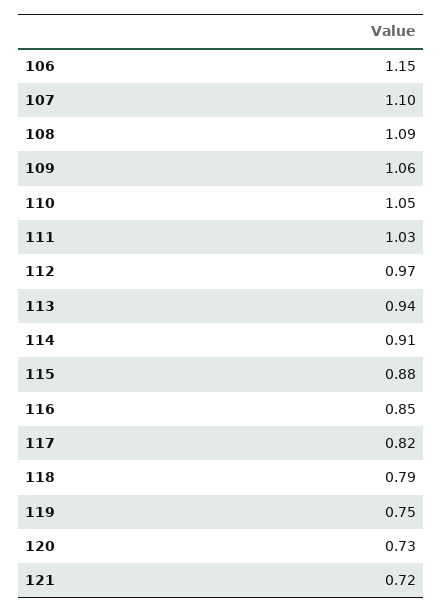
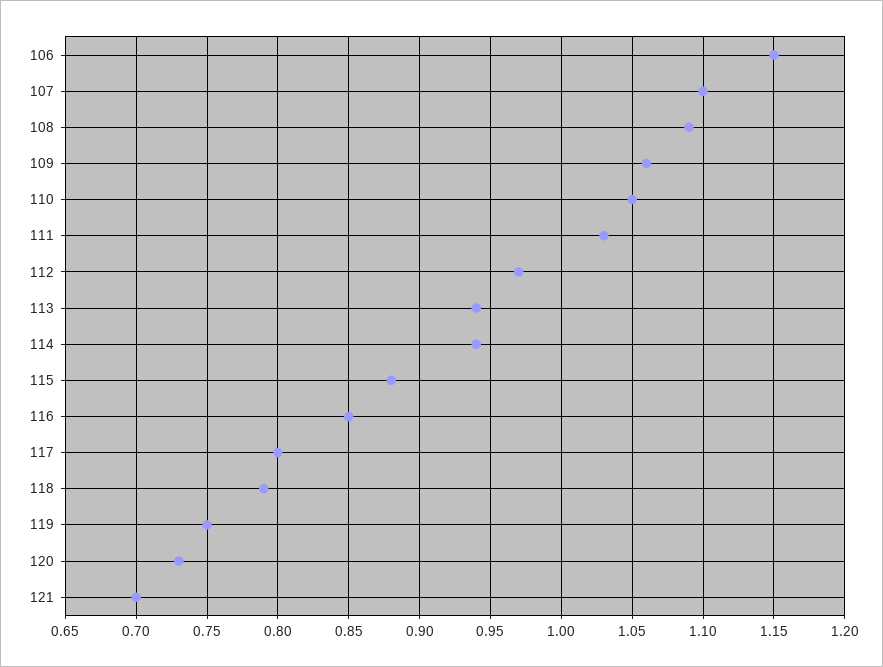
114: 0.91 -> 0.94
117: 0.82 -> 0.8
121: 0.72 -> 0.7

